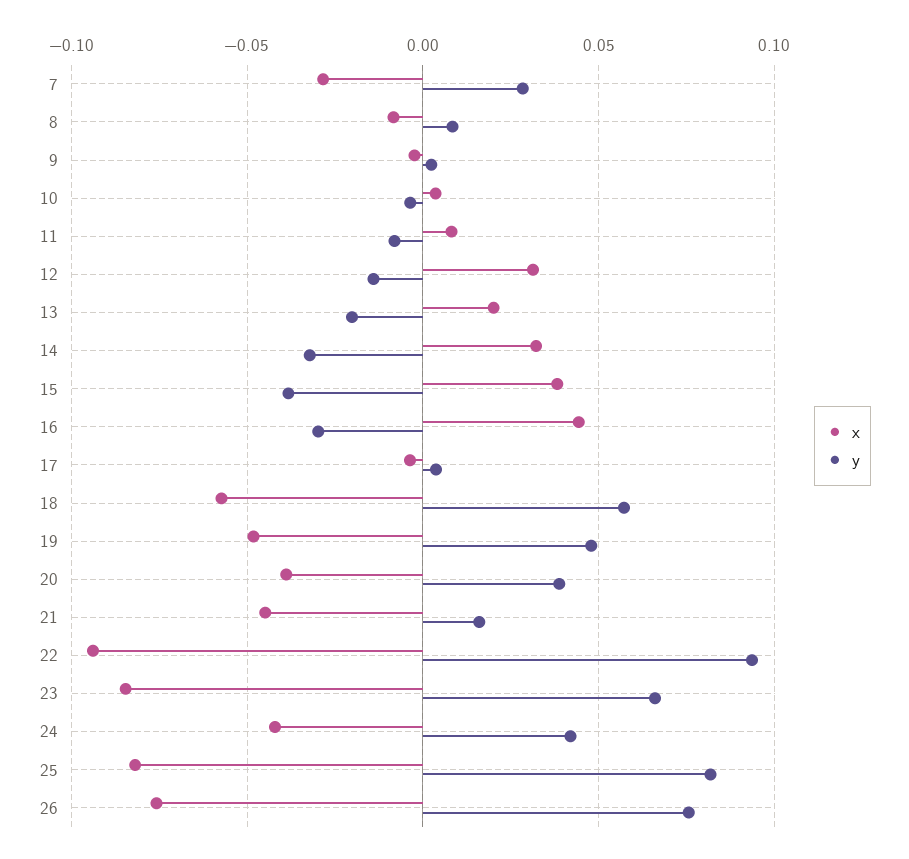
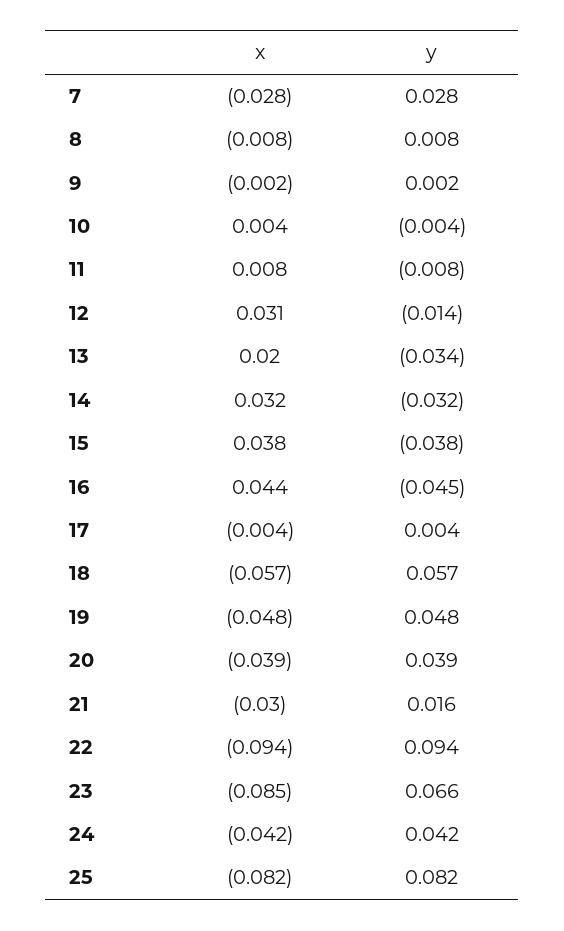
y, 13: -0.02 -> -0.034
y, 16: -0.03 -> -0.045
x, 21: -0.045 -> -0.03
x, 26: -0.075 -> none
y, 26: 0.075 -> none

